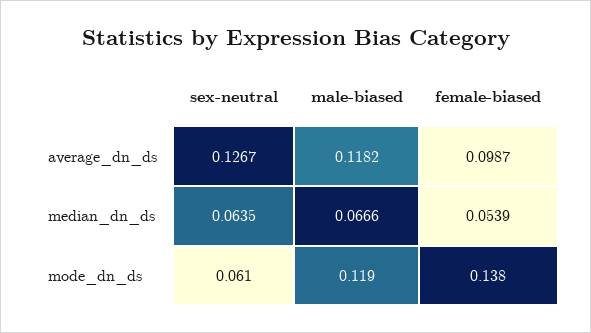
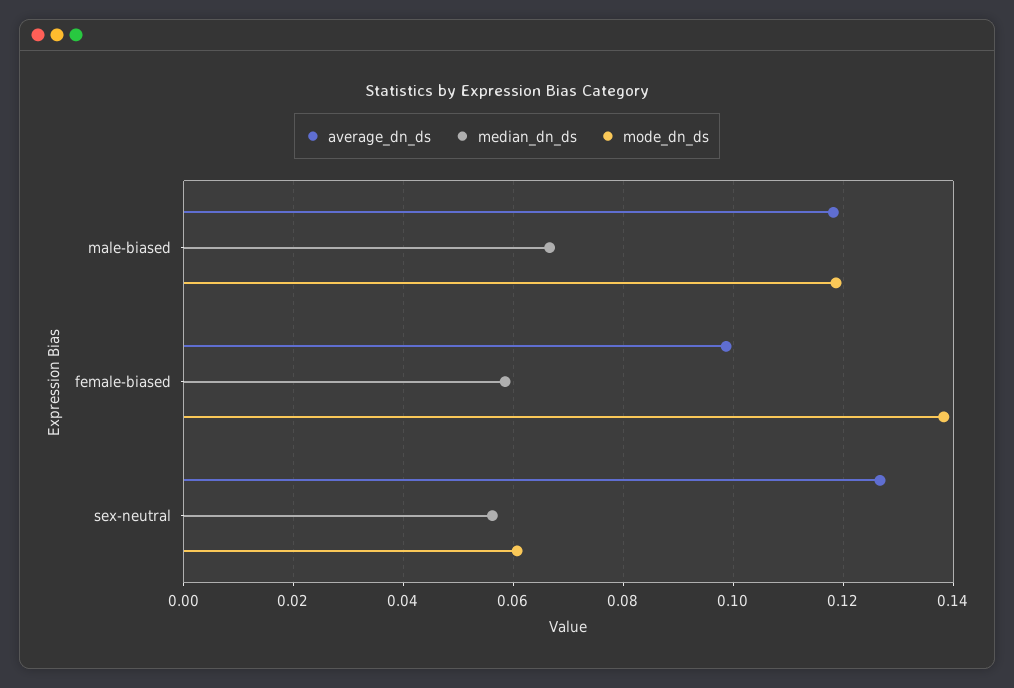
median_dn_ds, sex-neutral: 0.0635 -> 0.056
median_dn_ds, female-biased: 0.0539 -> 0.058

